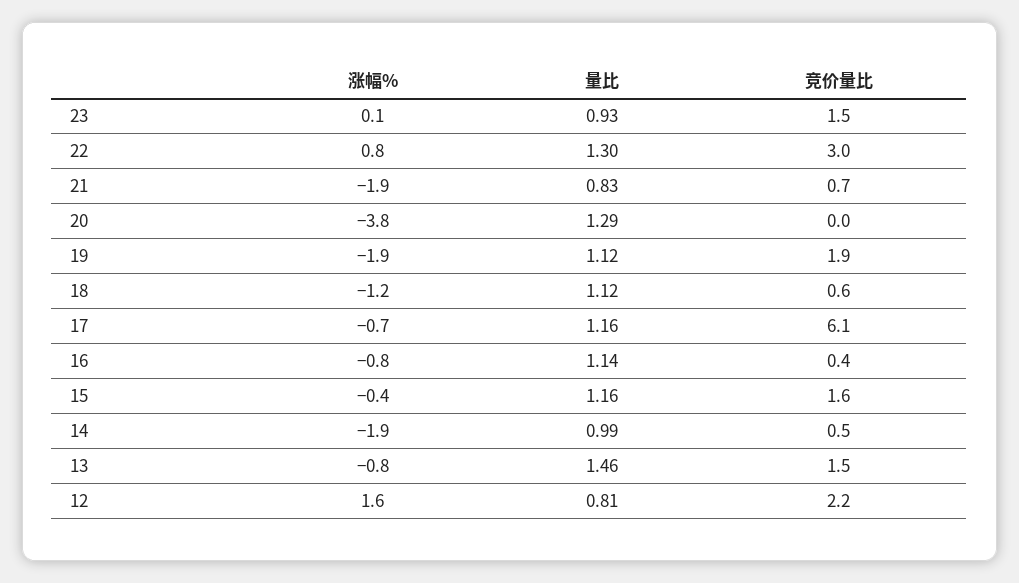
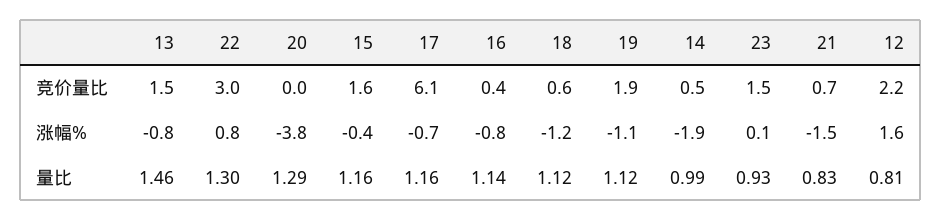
涨幅%, 21: -1.9 -> -1.5
涨幅%, 19: -1.9 -> -1.1

